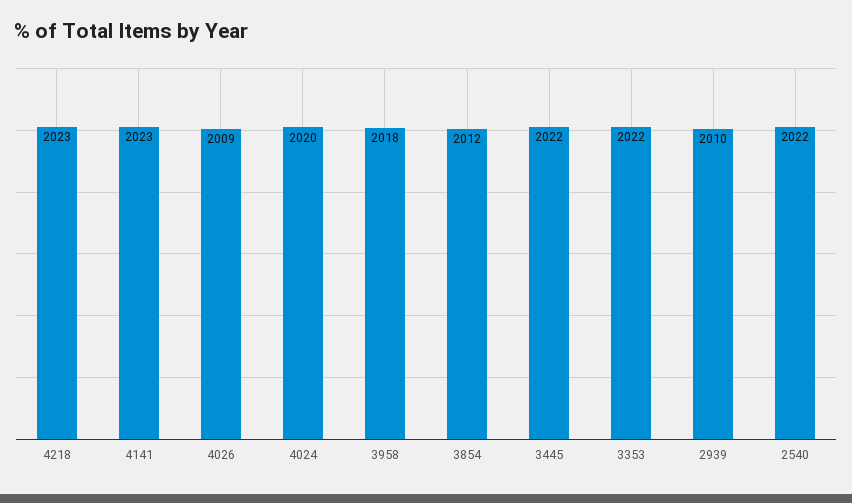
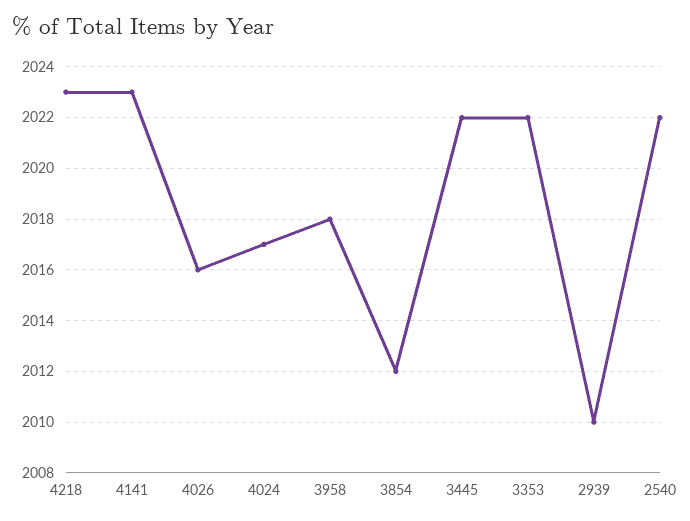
4026: 2009 -> 2016
4024: 2020 -> 2017

